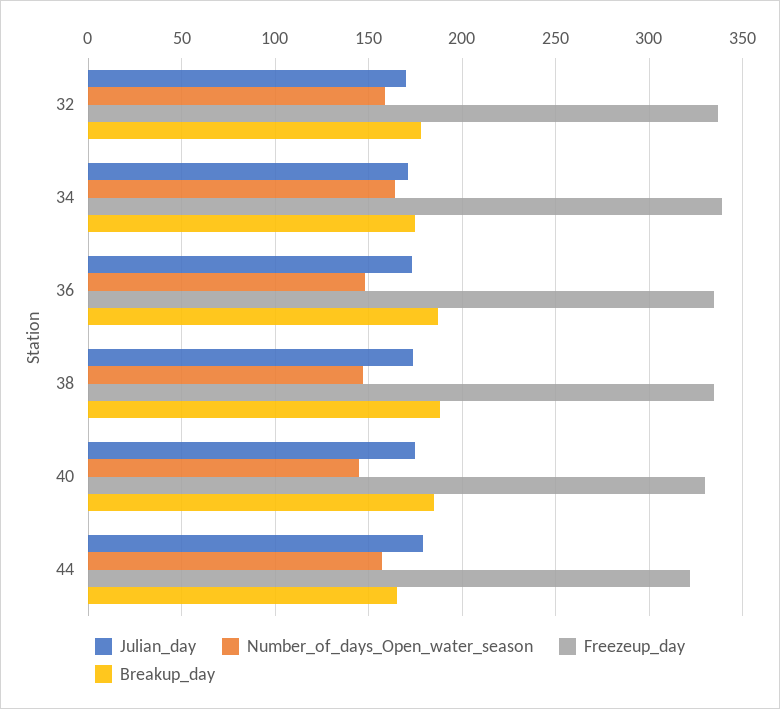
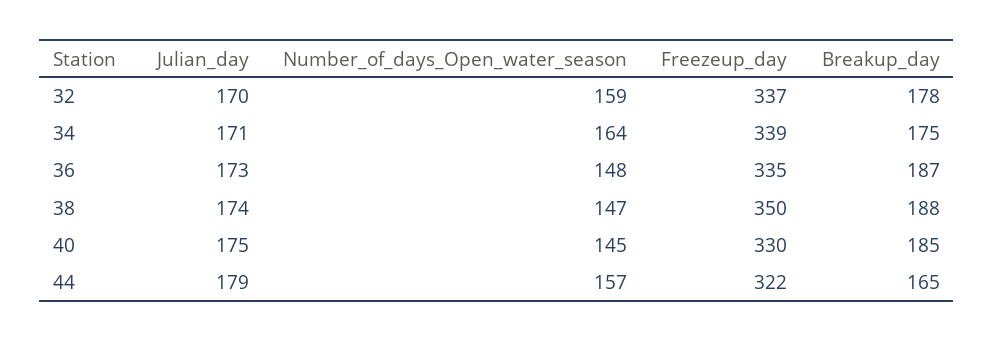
Freezeup_day, 38: 335 -> 350

